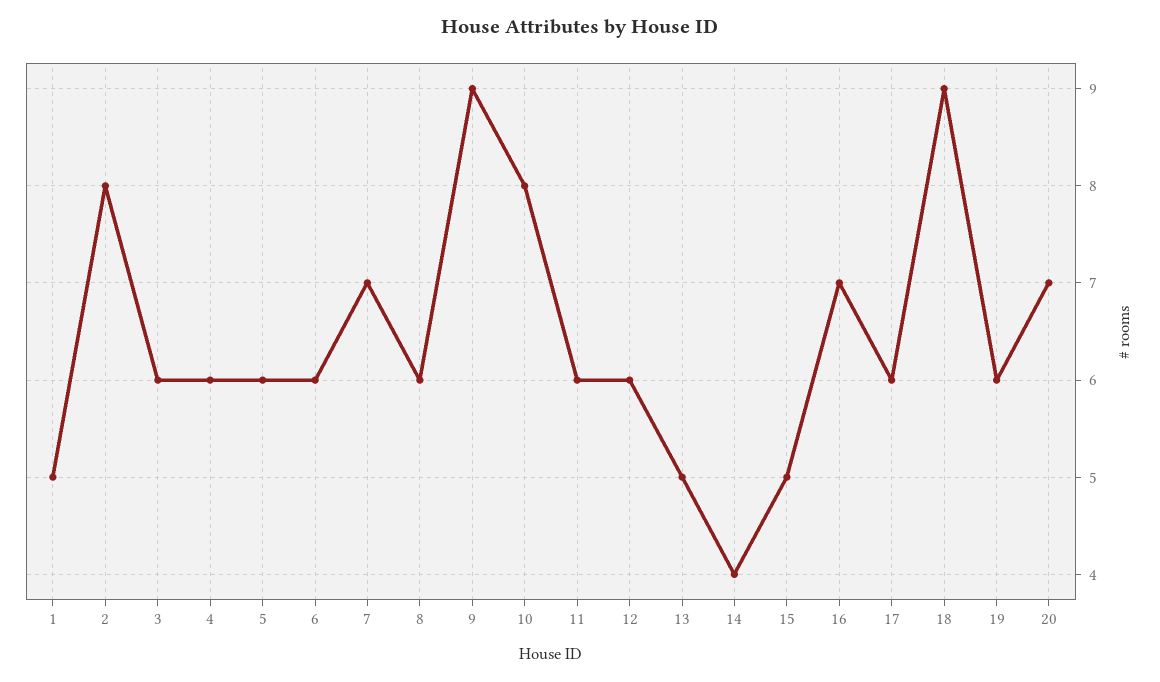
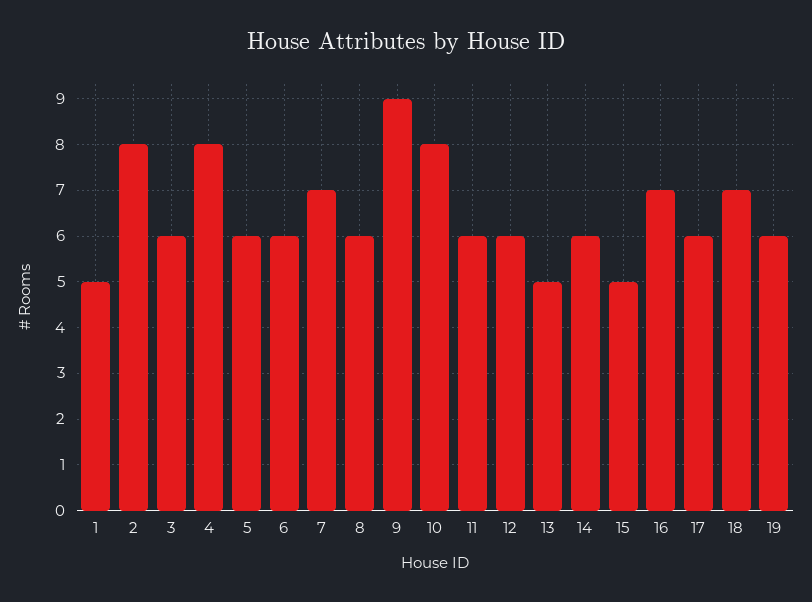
4: 6 -> 8
14: 4 -> 6
18: 9 -> 7
20: 7 -> none

